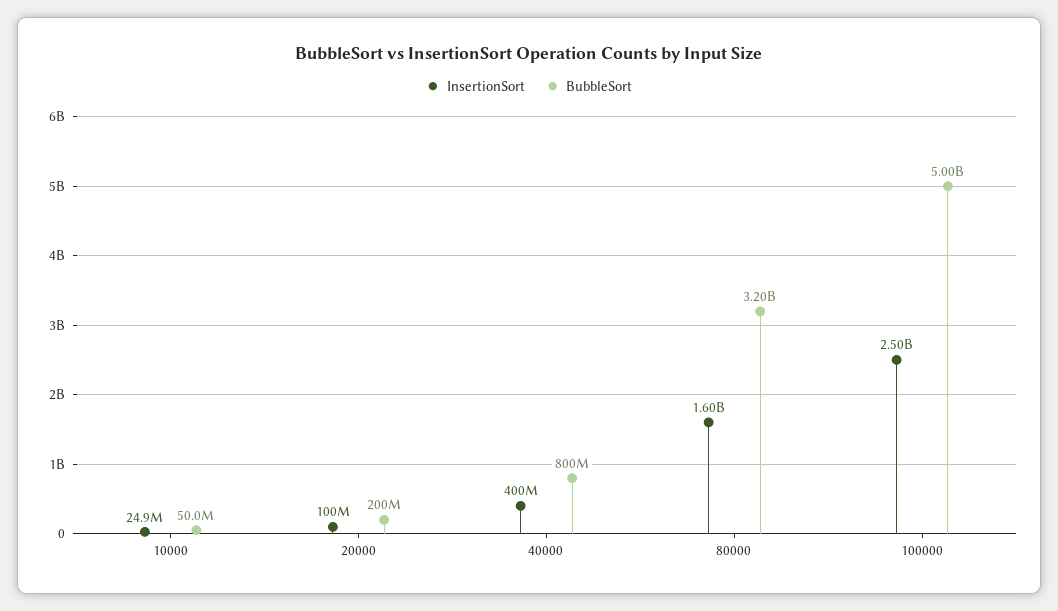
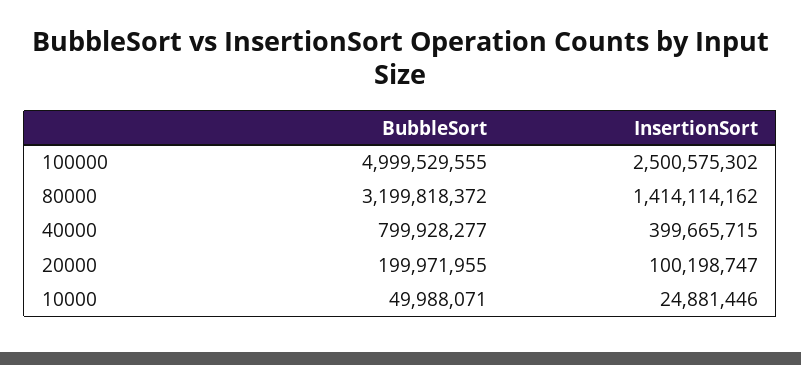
InsertionSort, 80000: 1600000000 -> 1414114162

